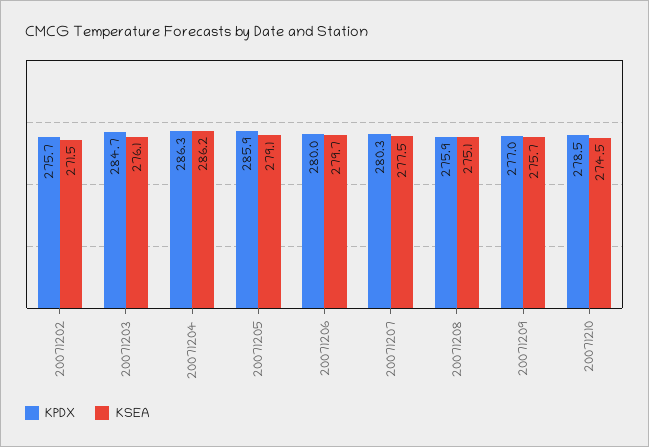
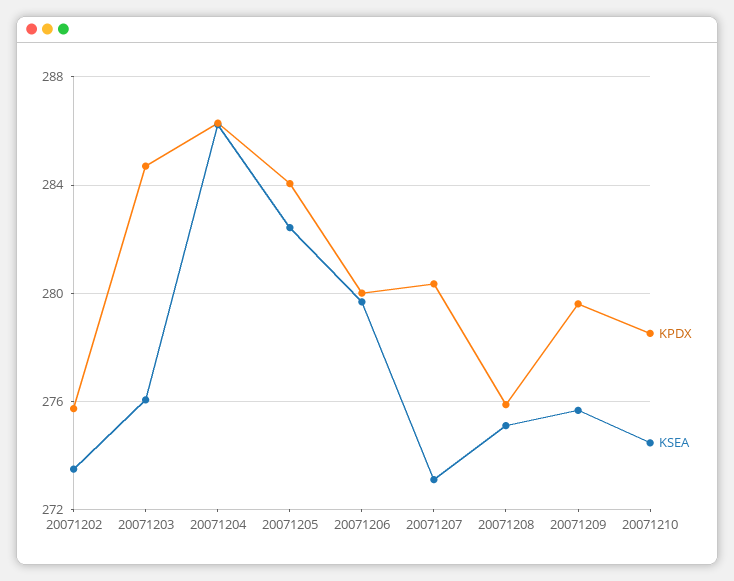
KSEA, 20071202: 271.5 -> 273.5
KPDX, 20071205: 285.9 -> 284
KSEA, 20071205: 279.1 -> 282.5
KSEA, 20071207: 277.5 -> 273
KPDX, 20071209: 277 -> 279.5

